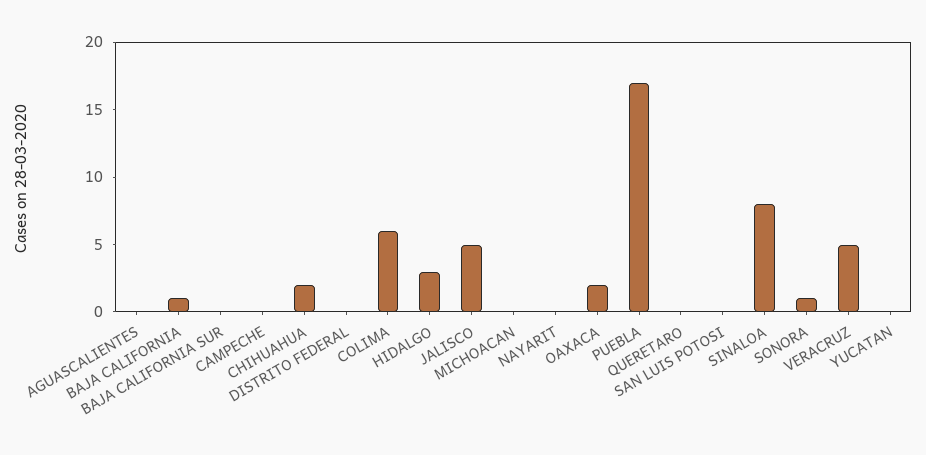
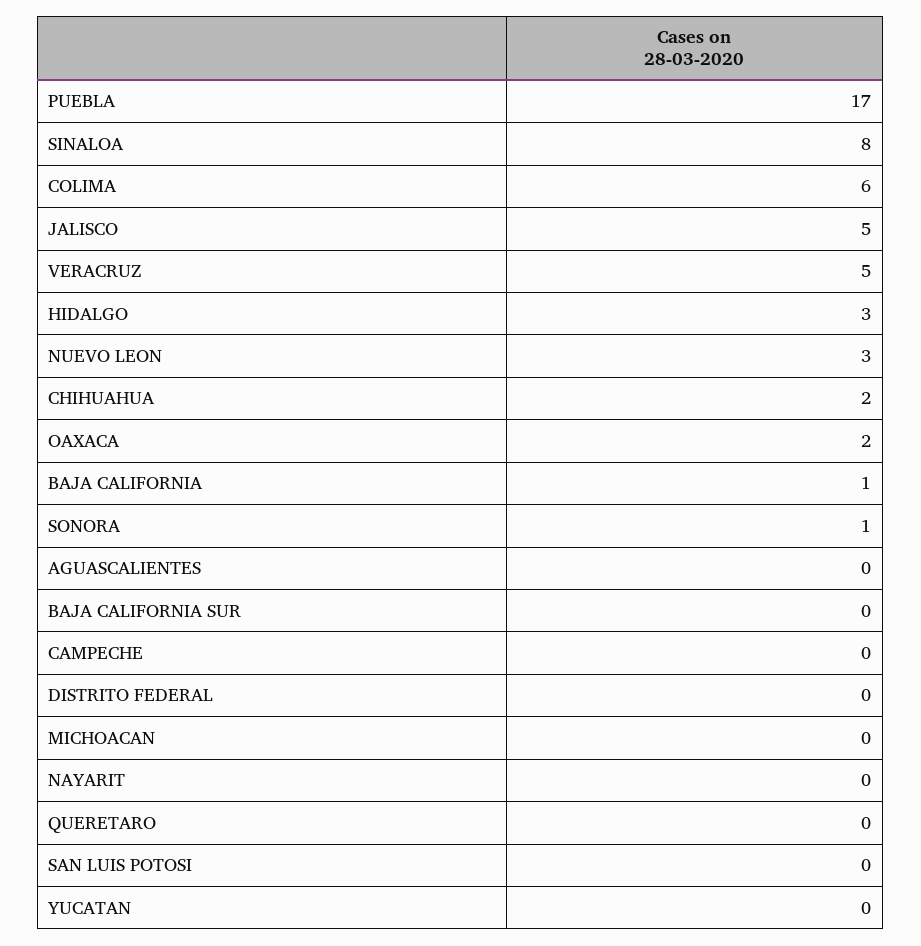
NUEVO LEON: none -> 3

